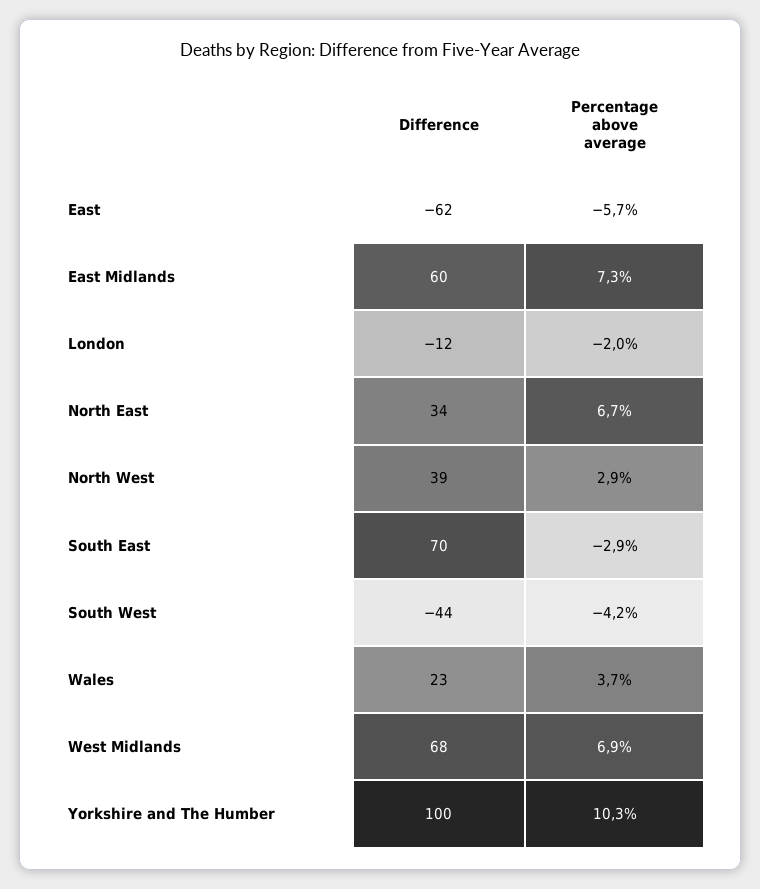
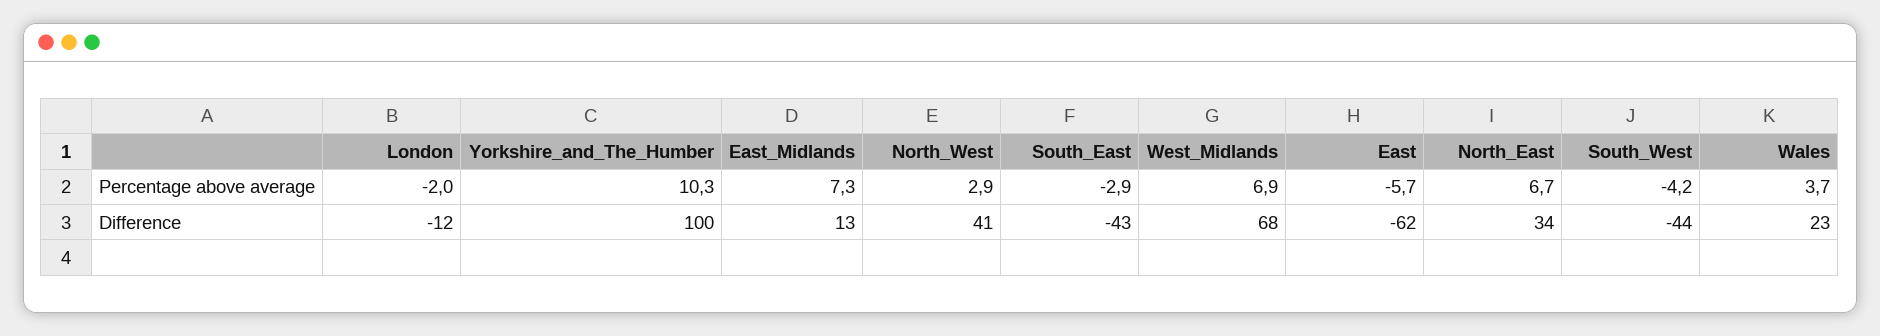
Difference, East Midlands: 60 -> 13
Difference, North West: 39 -> 41
Difference, South East: 70 -> -43

